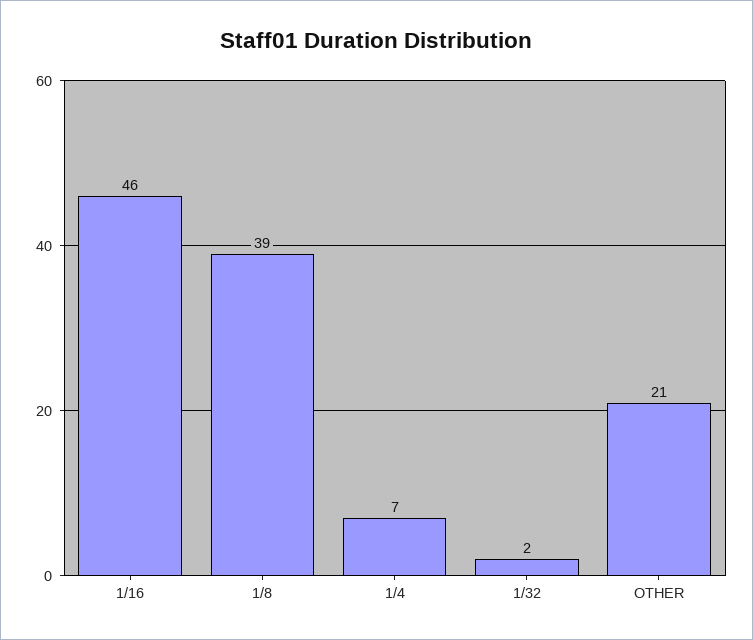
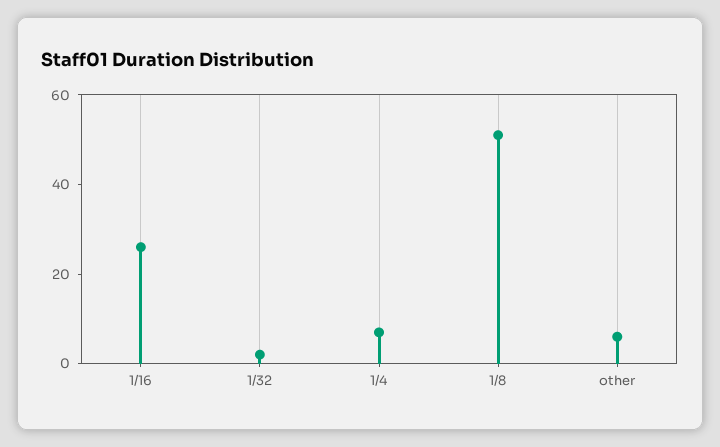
1/16: 46 -> 25
1/8: 39 -> 50
OTHER: 21 -> 5

